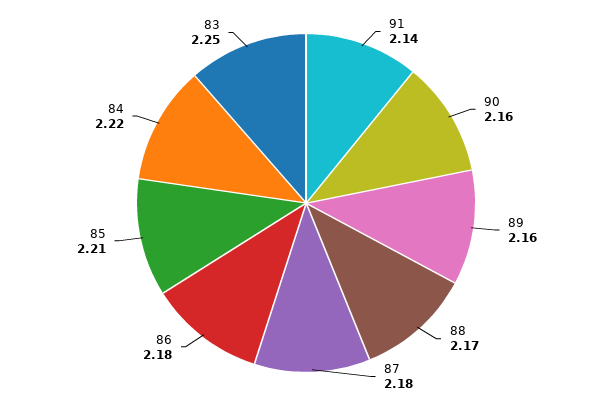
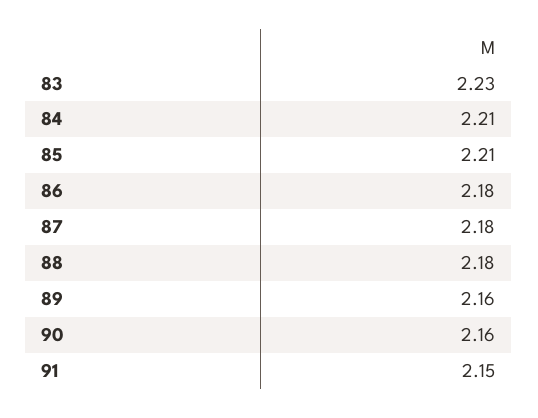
91: 2.14 -> 2.15
88: 2.17 -> 2.18
84: 2.22 -> 2.21
83: 2.25 -> 2.23

